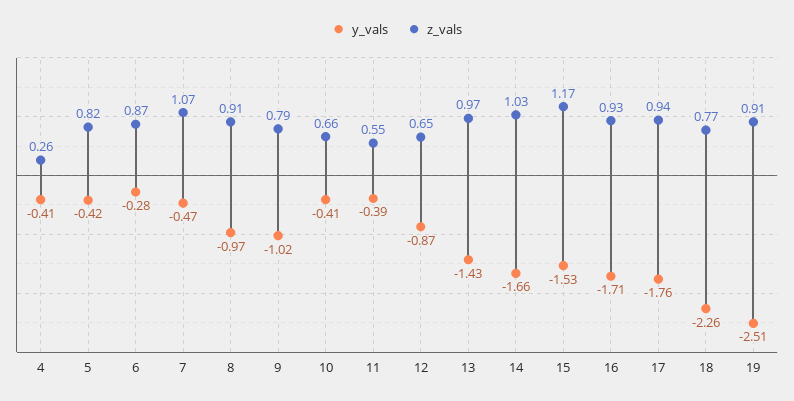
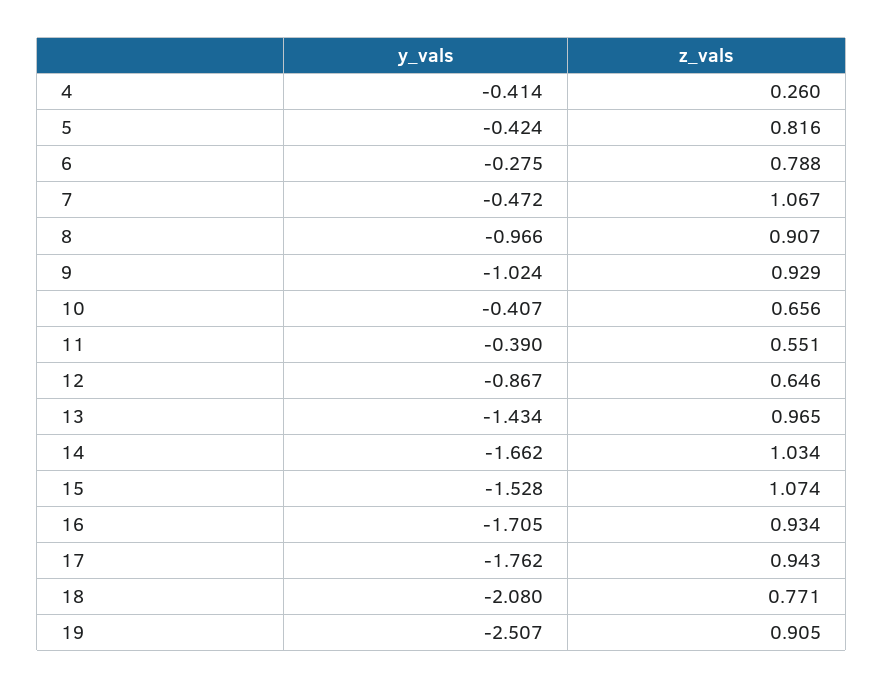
z_vals, 6: 0.87 -> 0.788
z_vals, 9: 0.79 -> 0.929
z_vals, 15: 1.17 -> 1.074
y_vals, 18: -2.26 -> -2.08

